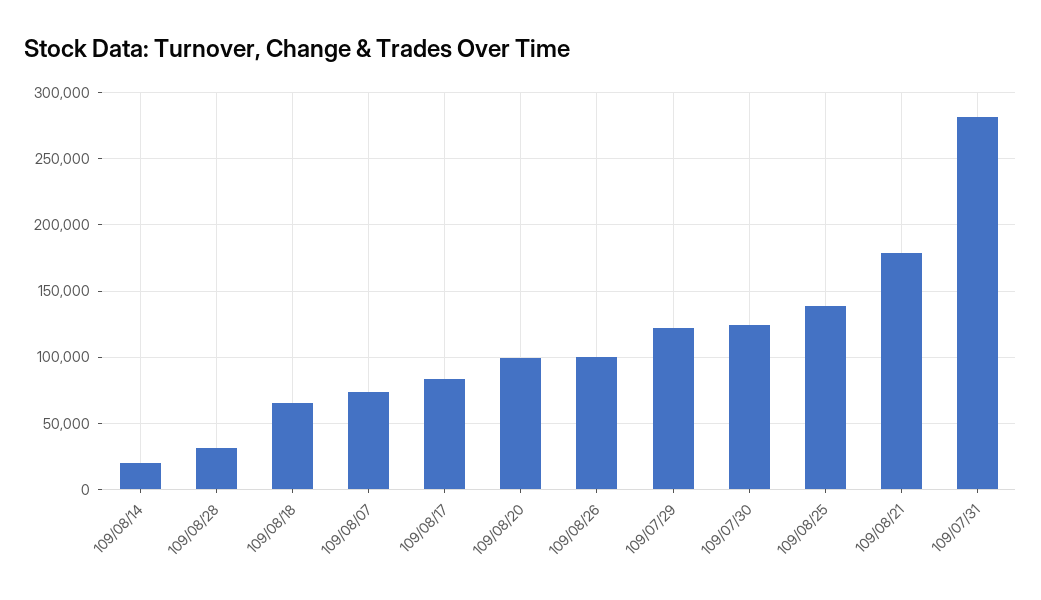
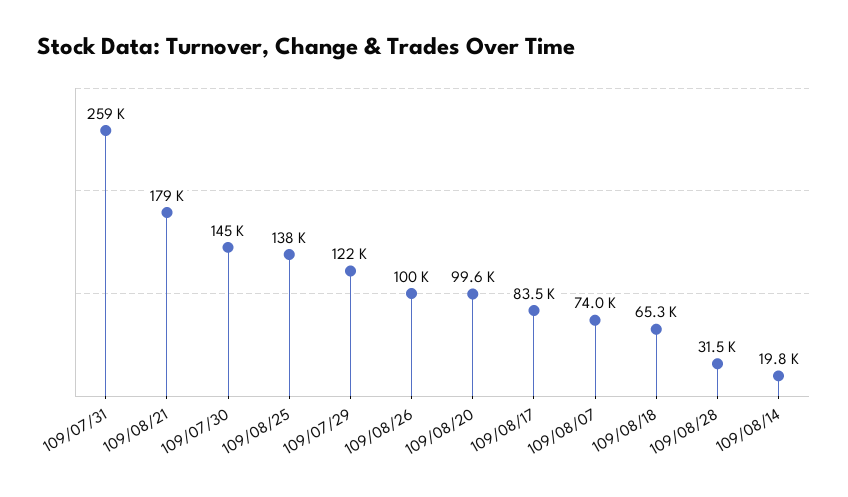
109/07/30: 125000 -> 145000
109/07/31: 280000 -> 259000

